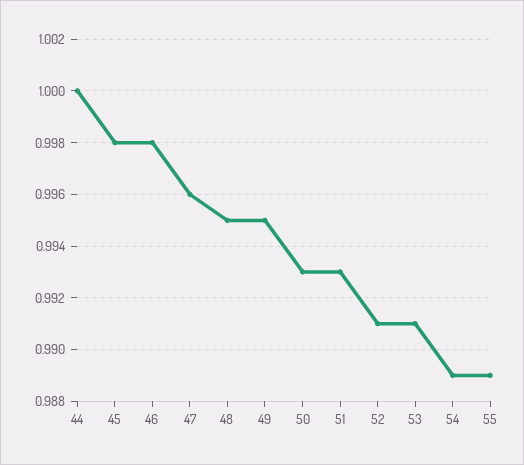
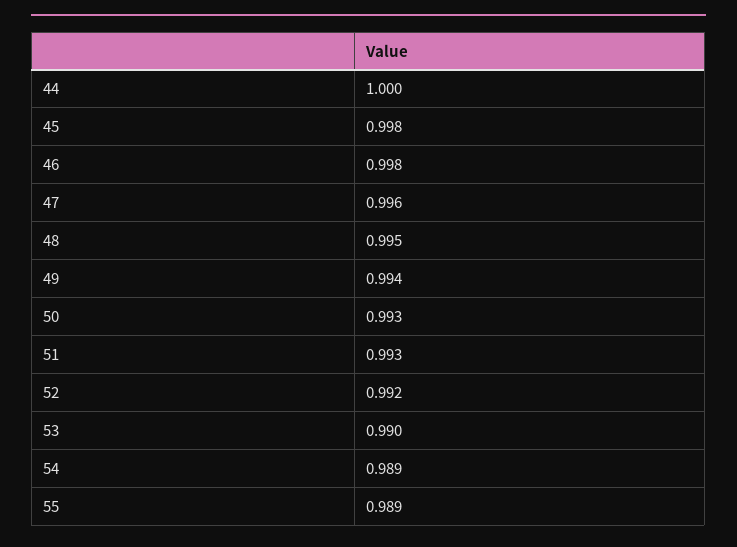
49: 0.995 -> 0.994
52: 0.991 -> 0.992
53: 0.991 -> 0.99

